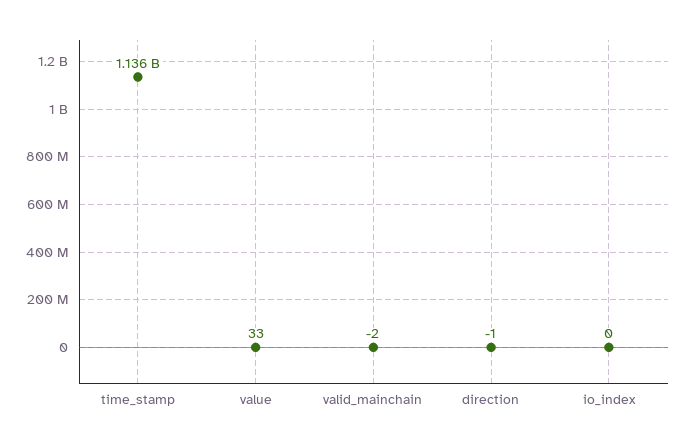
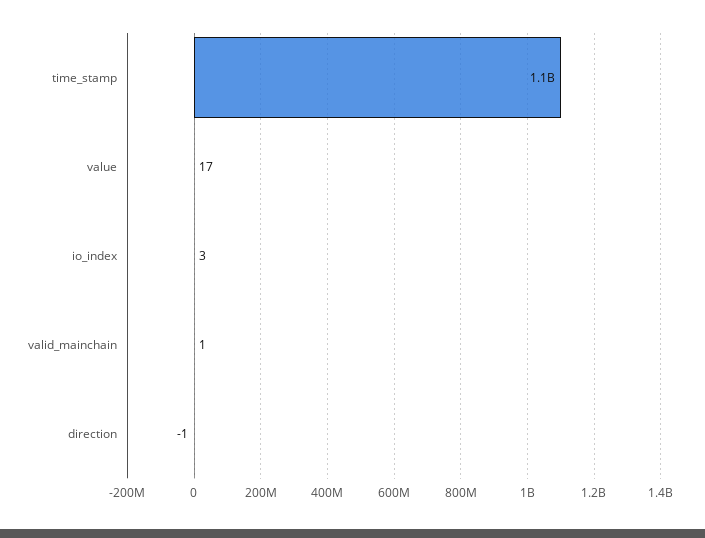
value: 33 -> 17
valid_mainchain: -2 -> 1
io_index: 0 -> 3

